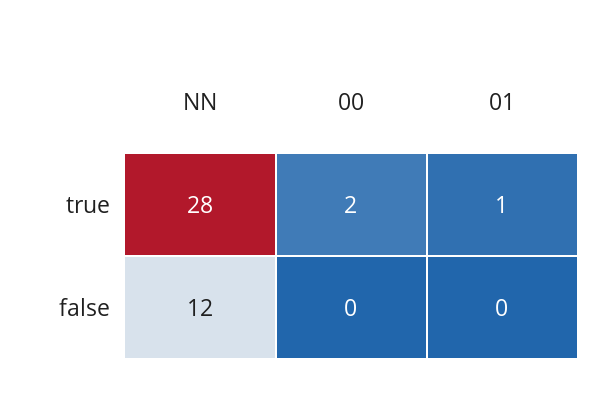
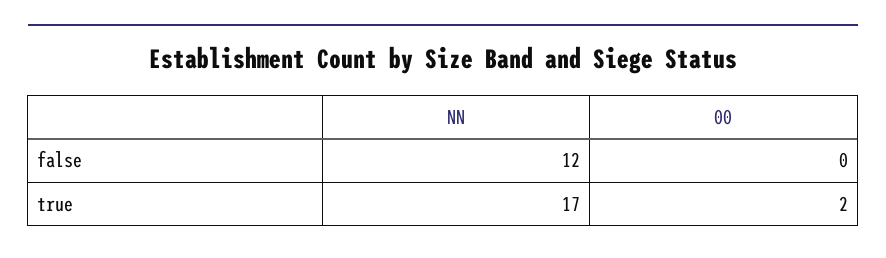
NN, true: 28 -> 17
01, true: 1 -> none
01, false: 0 -> none

